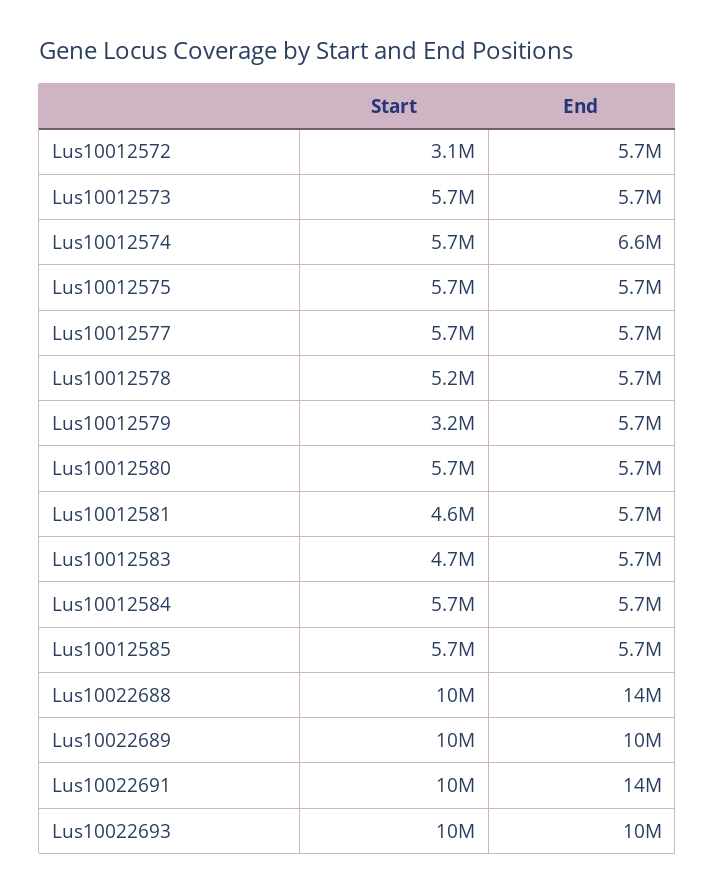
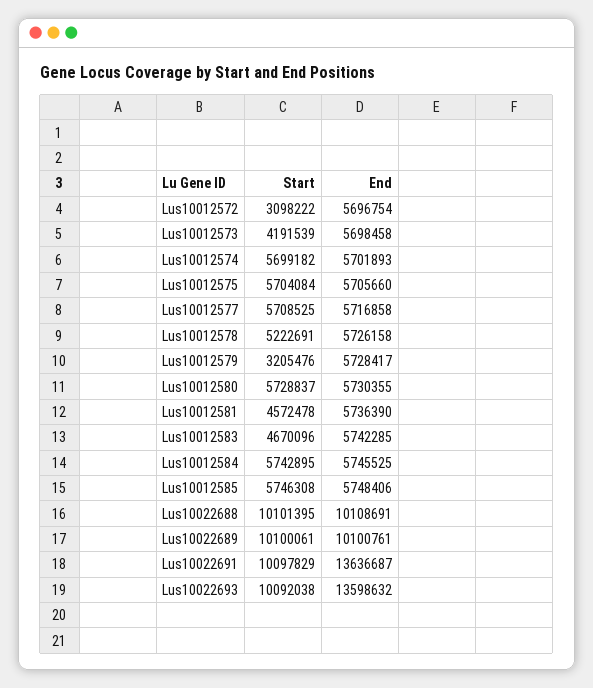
Start, Lus10012573: 5700000 -> 4191539
End, Lus10012574: 6600000 -> 5701893
End, Lus10022688: 14000000 -> 10108691
End, Lus10022693: 10000000 -> 13598632

